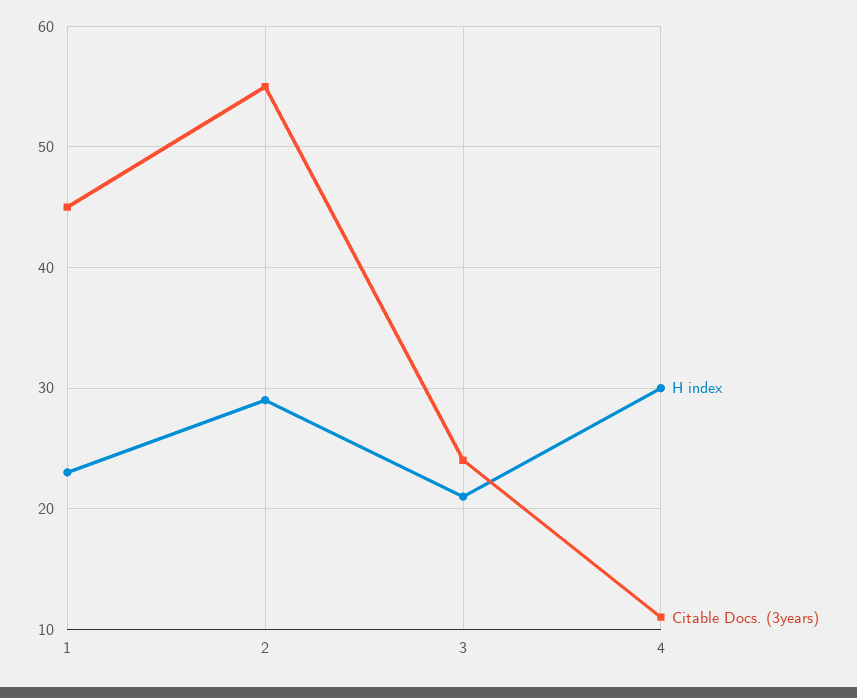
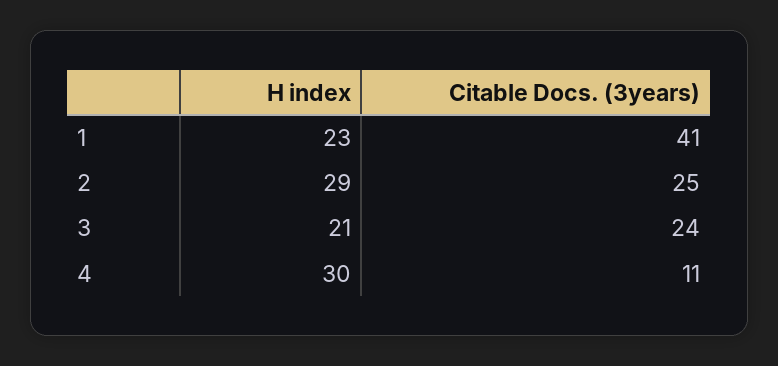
Citable Docs. (3years), 1: 45 -> 41
Citable Docs. (3years), 2: 55 -> 25

